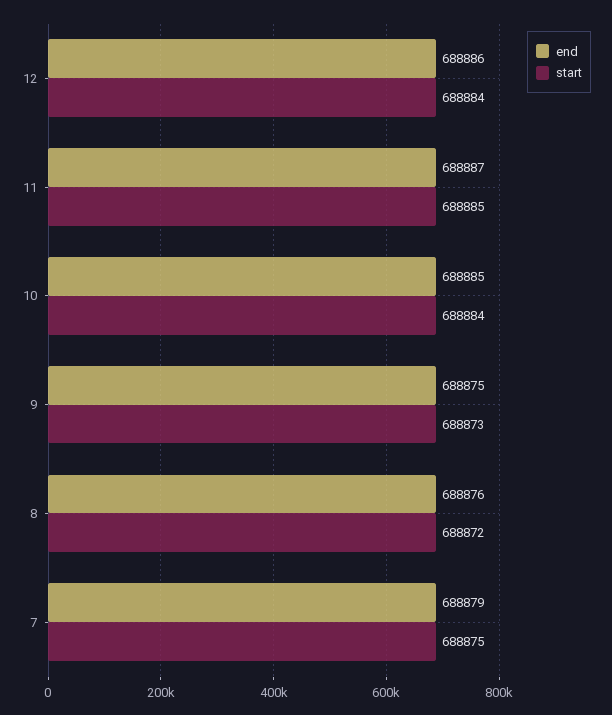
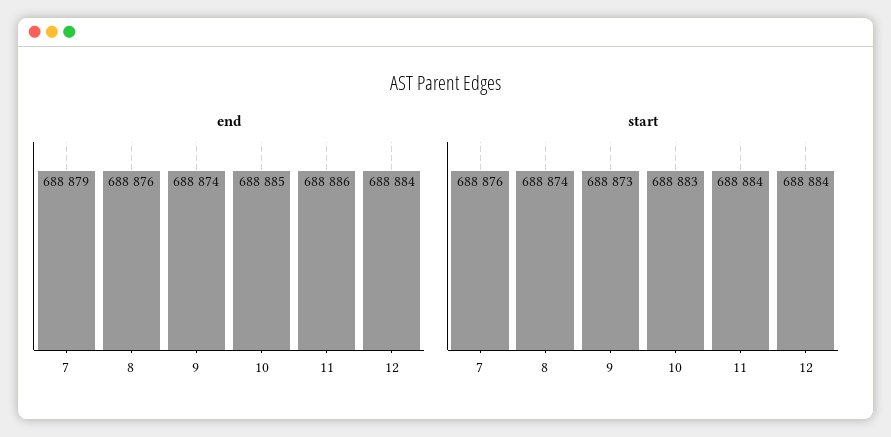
end, 12: 688886 -> 688884
end, 11: 688887 -> 688886
start, 11: 688885 -> 688884
start, 10: 688884 -> 688883
end, 9: 688875 -> 688874
start, 8: 688872 -> 688874
start, 7: 688875 -> 688876

